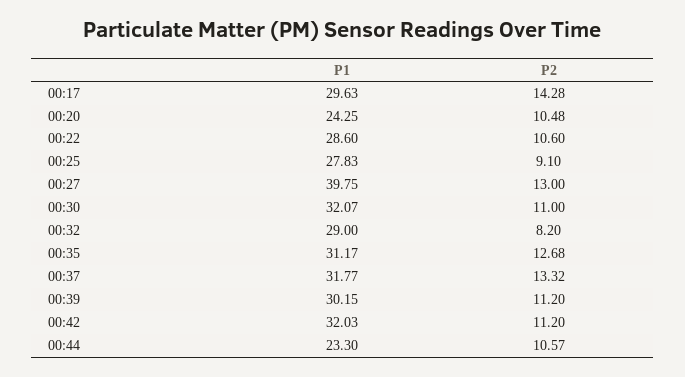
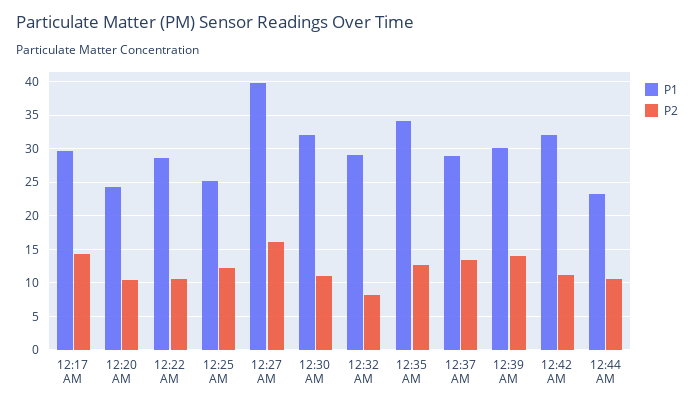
P1, 00:25: 27.83 -> 25
P2, 00:25: 9.1 -> 12
P2, 00:27: 13 -> 16
P1, 00:35: 31.17 -> 34
P1, 00:37: 31.77 -> 29
P2, 00:39: 11.2 -> 14

